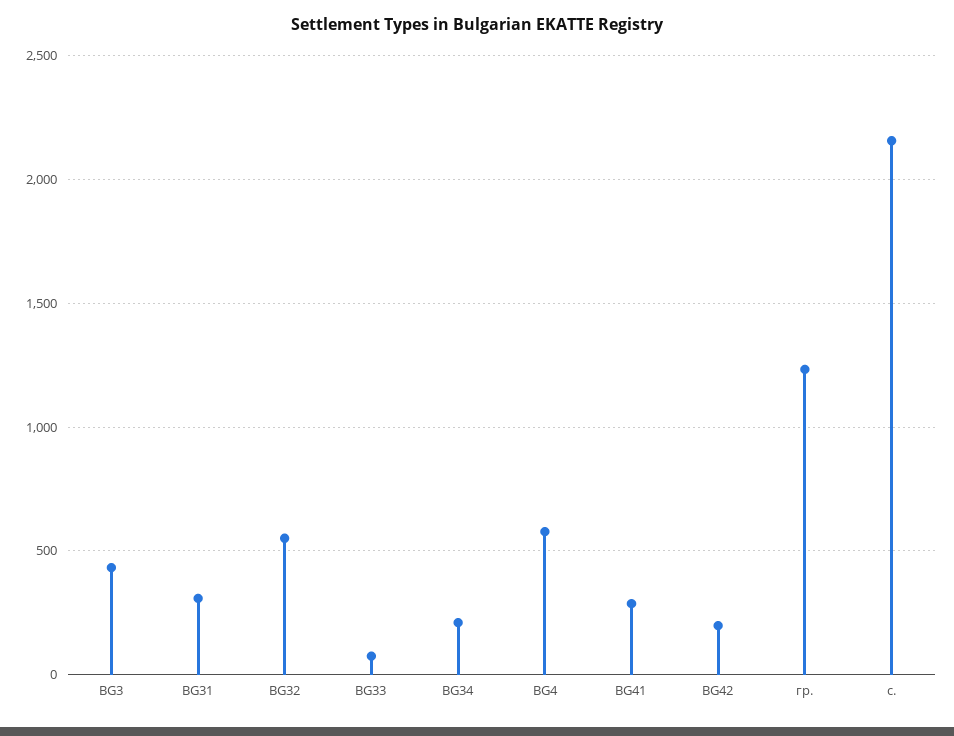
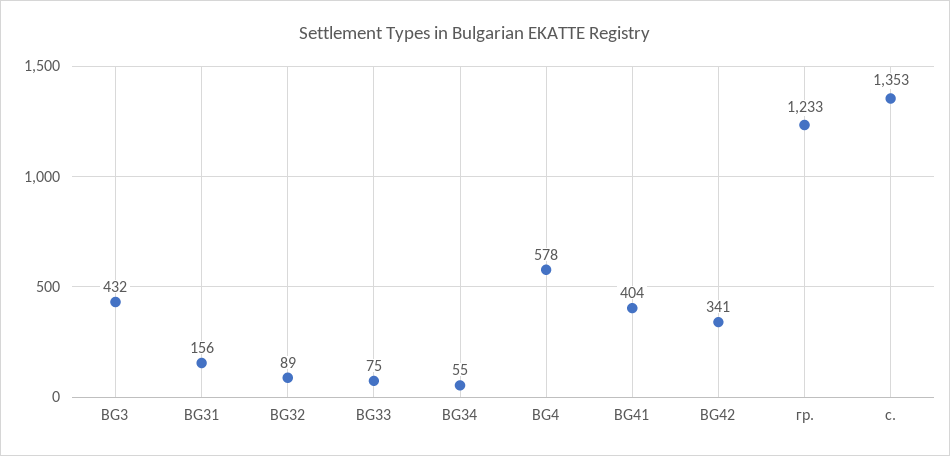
BG31: 300 -> 156
BG32: 550 -> 89
BG34: 200 -> 55
BG41: 300 -> 404
BG42: 200 -> 341
с.: 2150 -> 1353

